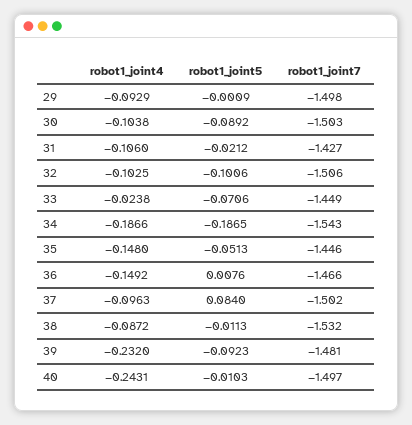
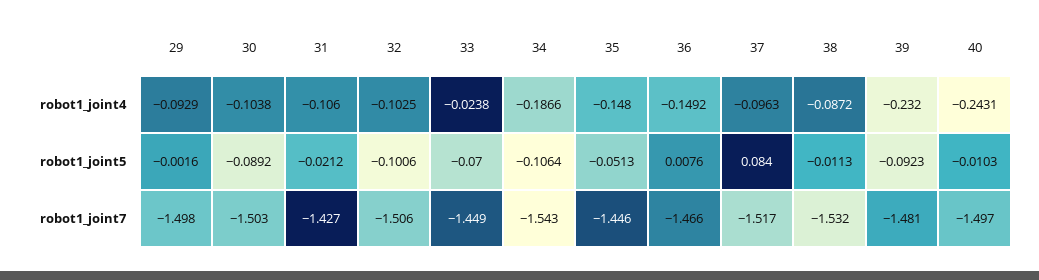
robot1_joint5, 29: -0.0009 -> -0.0016
robot1_joint5, 33: -0.0706 -> -0.07
robot1_joint5, 34: -0.1865 -> -0.1064
robot1_joint7, 37: -1.502 -> -1.517

